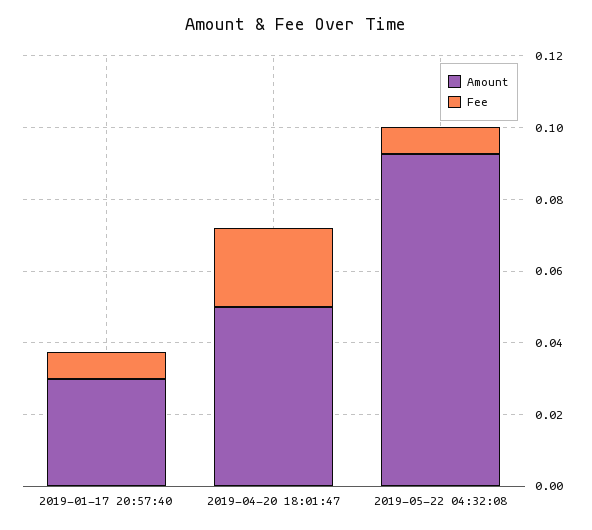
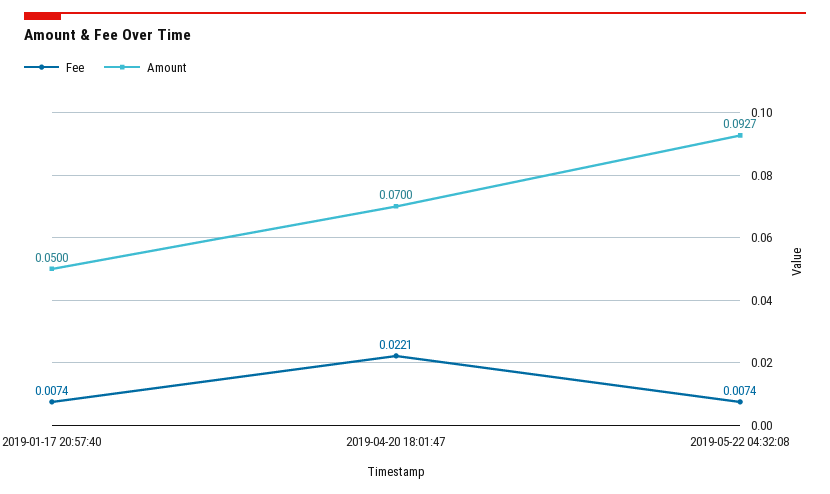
Amount, 2019-01-17 20:57:40: 0.03 -> 0.05
Amount, 2019-04-20 18:01:47: 0.05 -> 0.07

